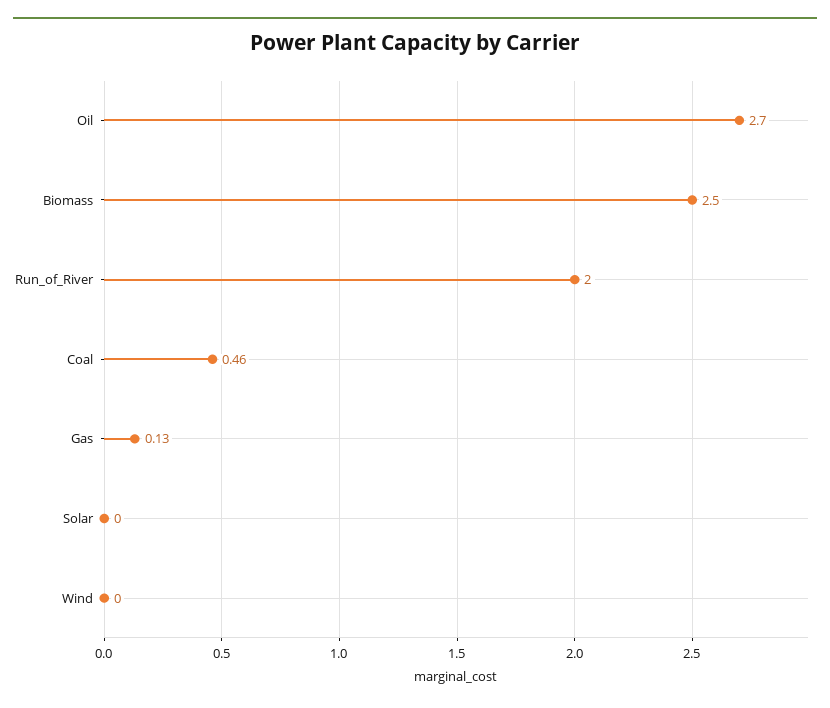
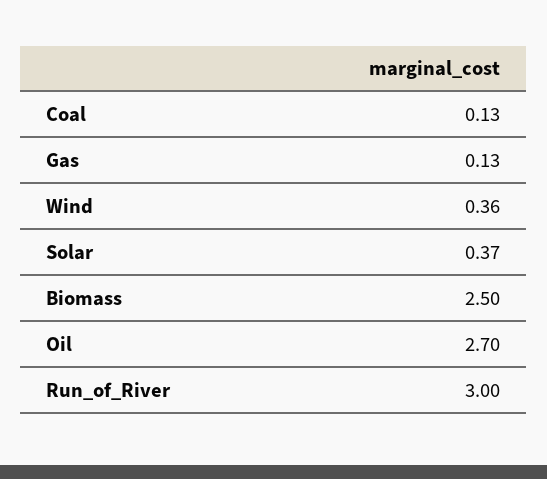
Run_of_River: 2 -> 3
Coal: 0.46 -> 0.13
Solar: 0 -> 0.37
Wind: 0 -> 0.36

